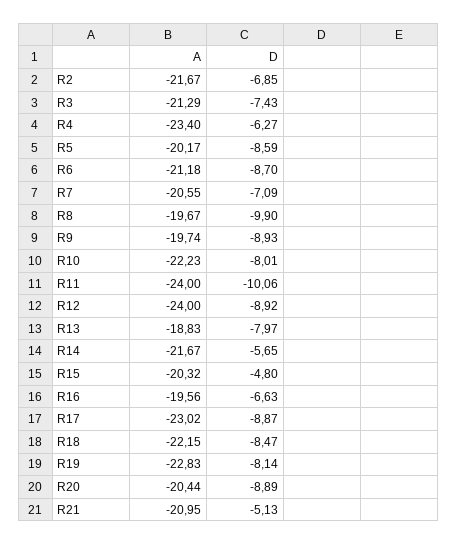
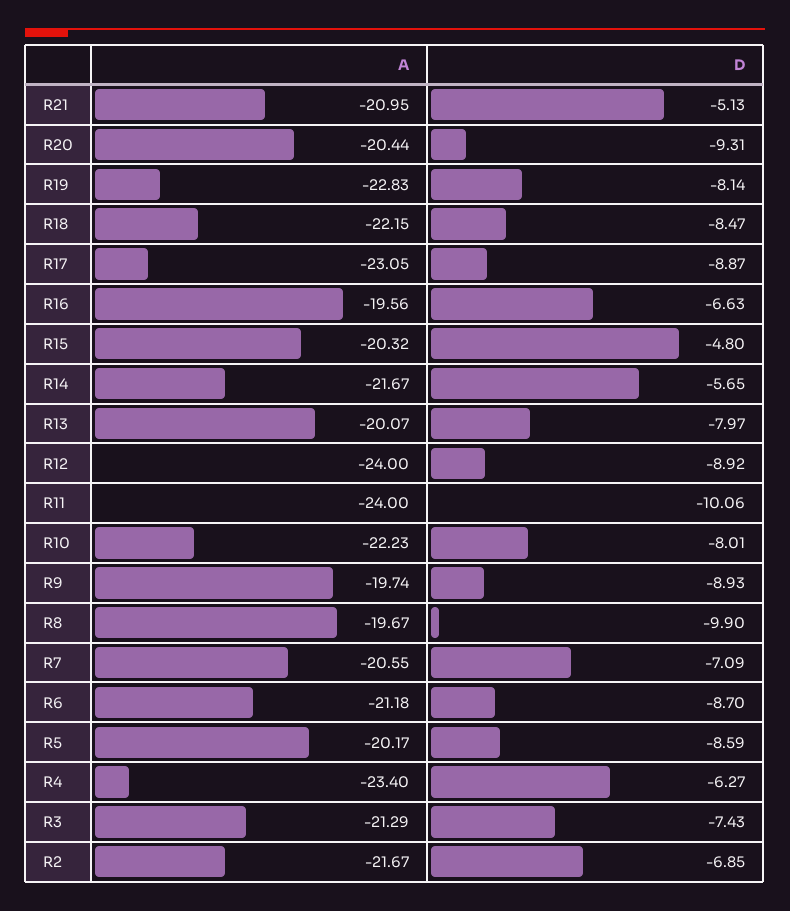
A, R13: -18.83 -> -20.07
A, R17: -23.02 -> -23.05
D, R20: -8.89 -> -9.31

